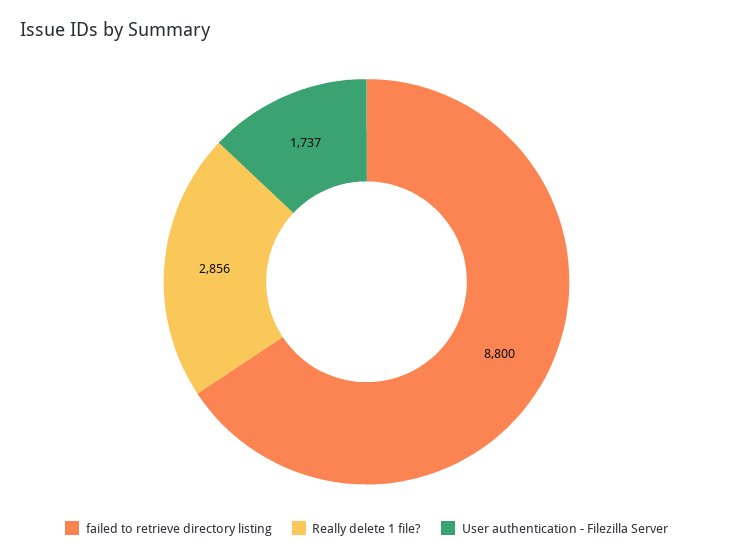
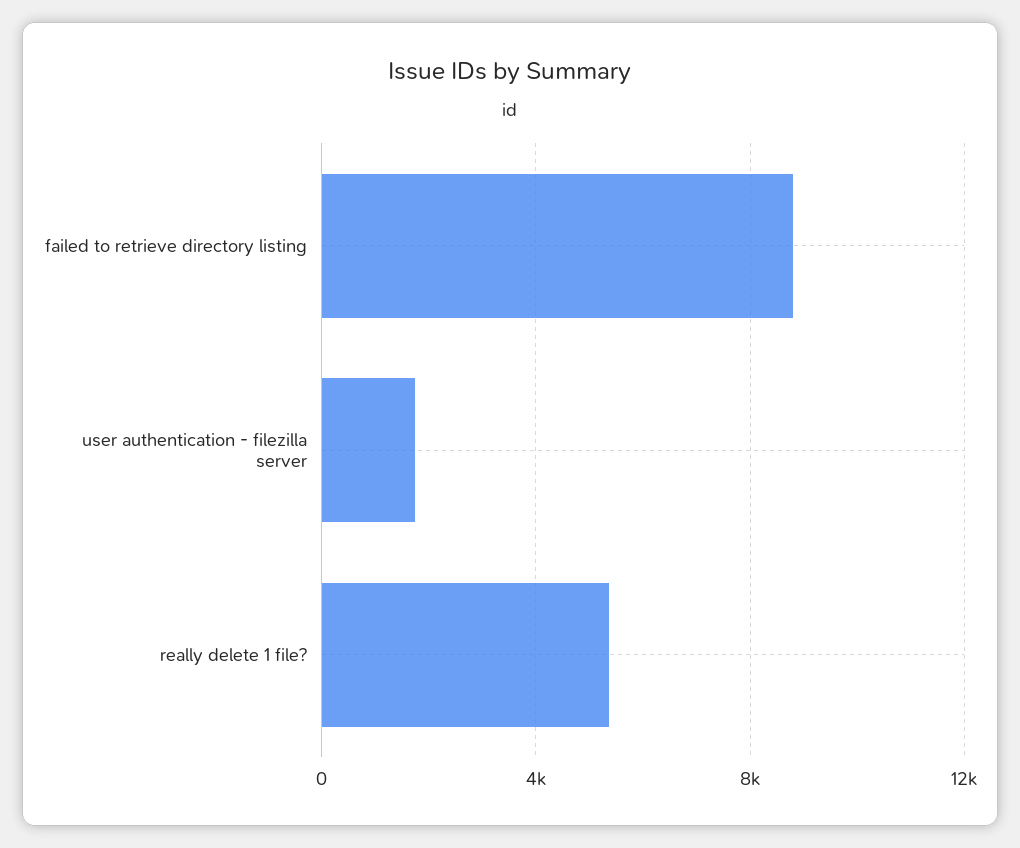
Really delete 1 file?: 2856 -> 5500

